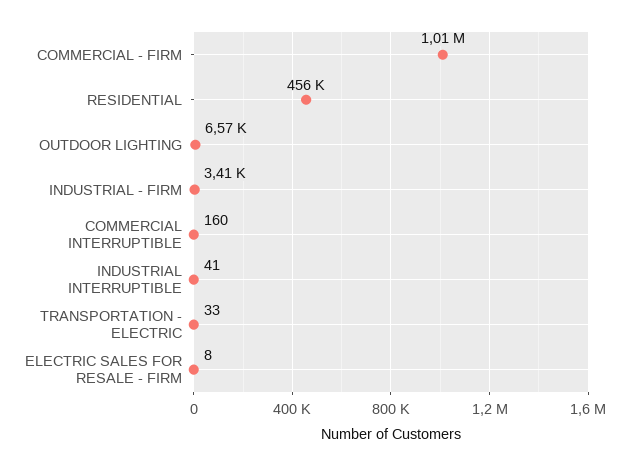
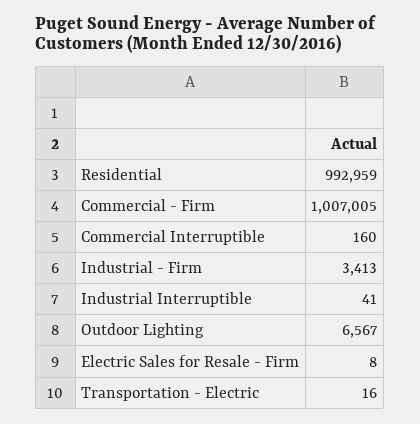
RESIDENTIAL: 456000 -> 992959
TRANSPORTATION - ELECTRIC: 33 -> 16

